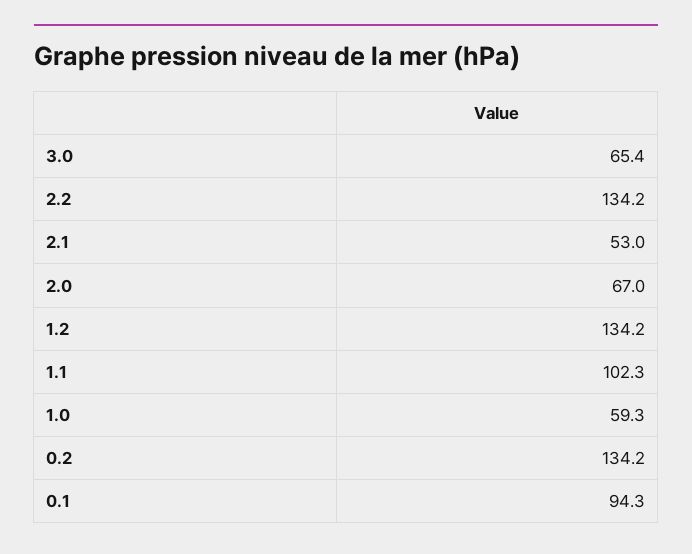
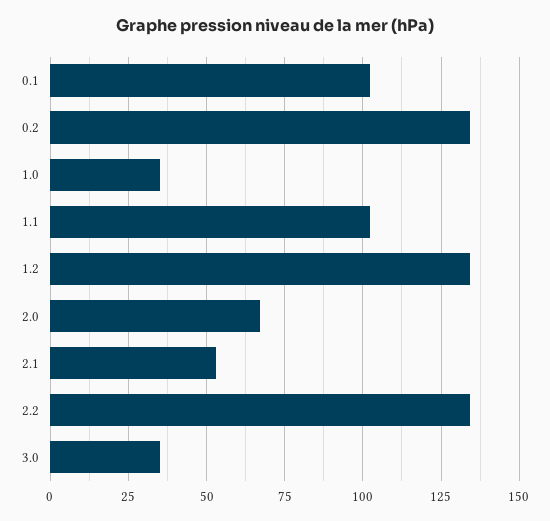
3.0: 65.4 -> 35
1.0: 59.3 -> 35
0.1: 94.3 -> 102.5

